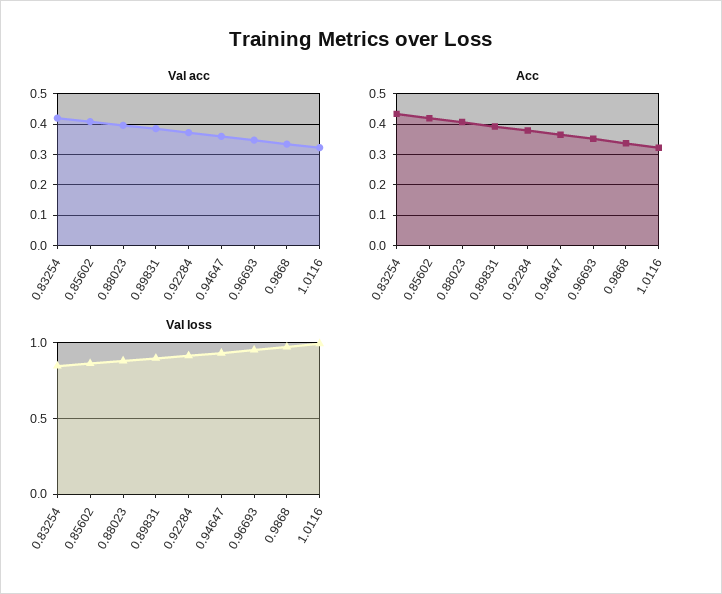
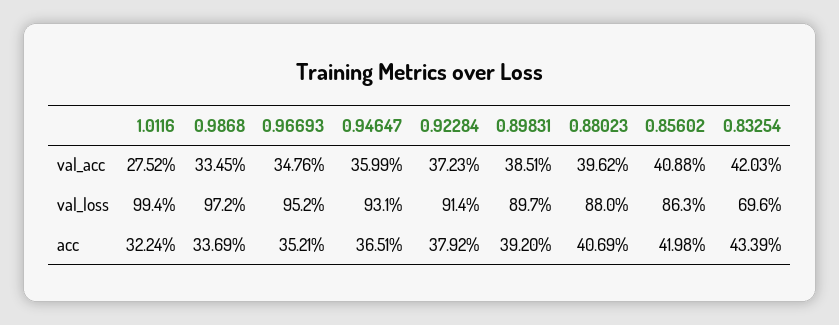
Val acc, 1.0116: 0.32 -> 0.2752
Val loss, 0.83254: 0.85 -> 0.696

